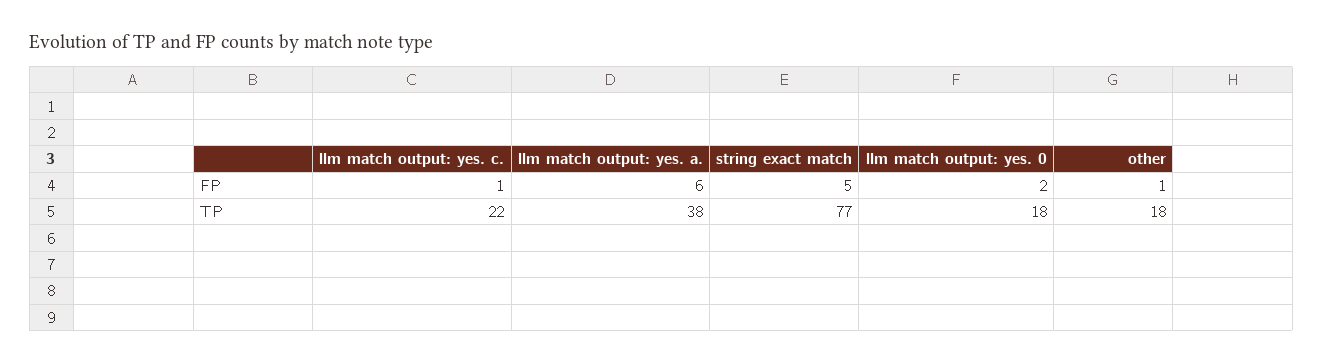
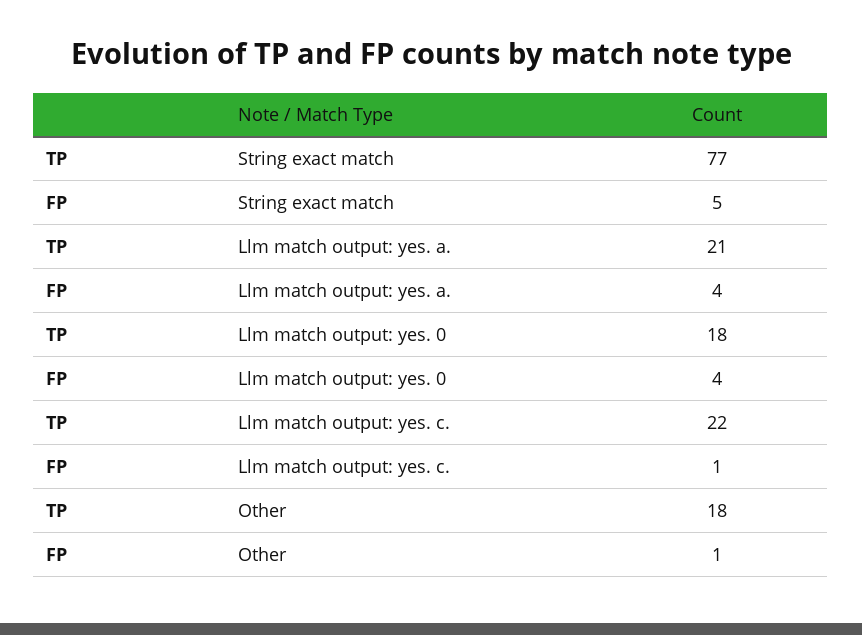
llm match output: yes. a., FP: 6 -> 4
llm match output: yes. 0, FP: 2 -> 4
llm match output: yes. a., TP: 38 -> 21

